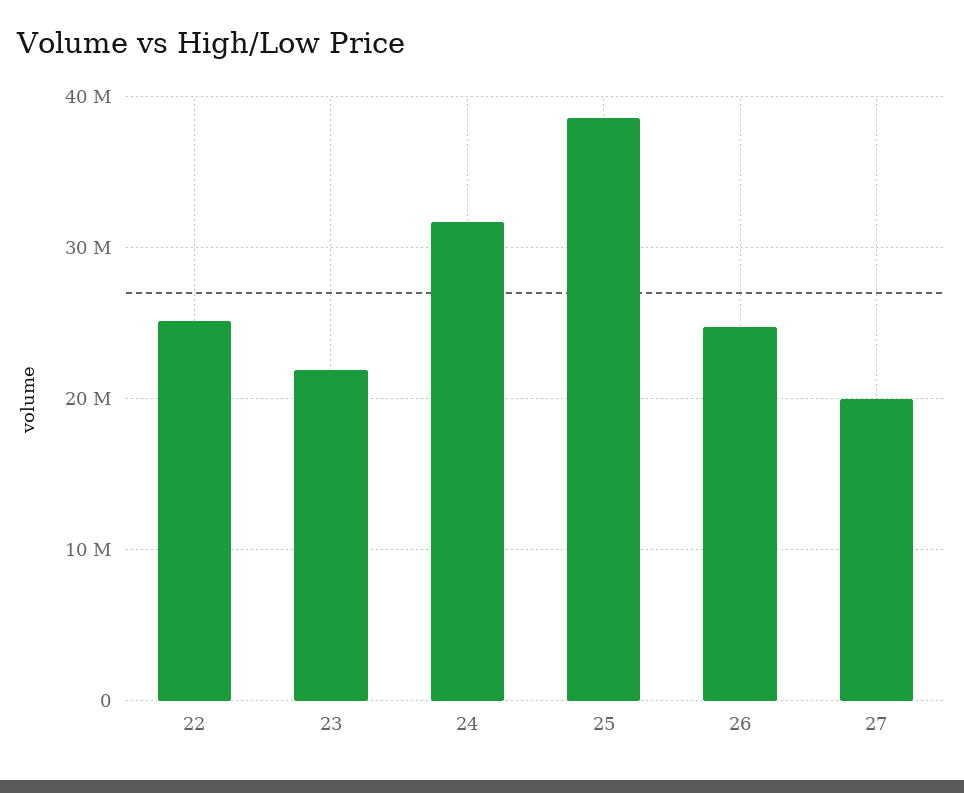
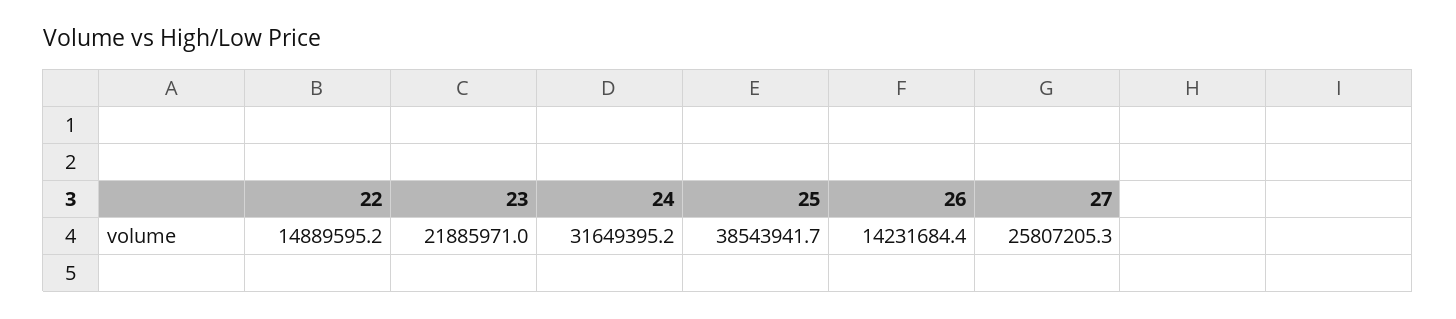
22: 25000000 -> 14889595.2
26: 25000000 -> 14231684.4
27: 20000000 -> 25807205.3

